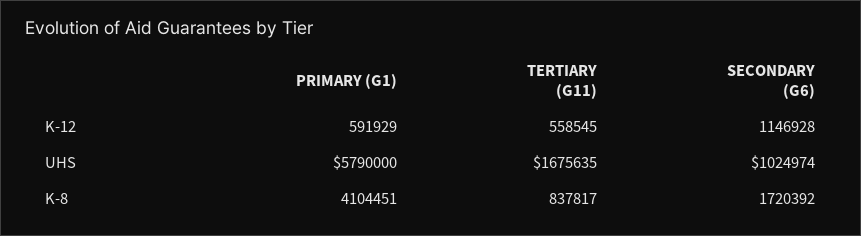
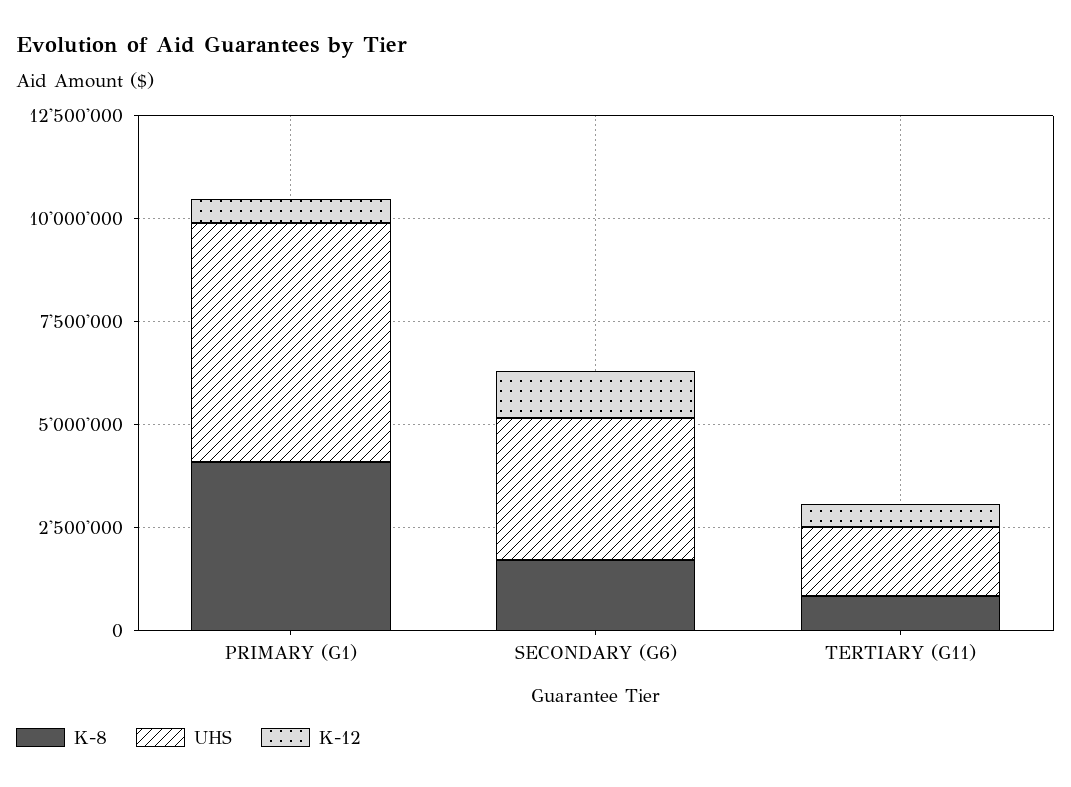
UHS, SECONDARY (G6): 1024974 -> 3500000

